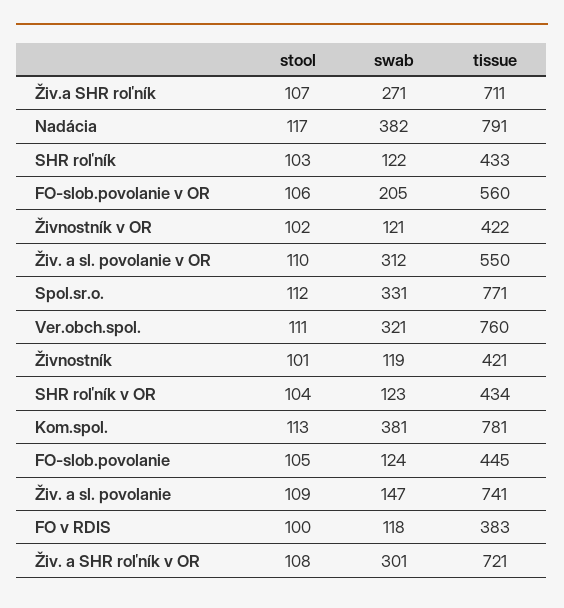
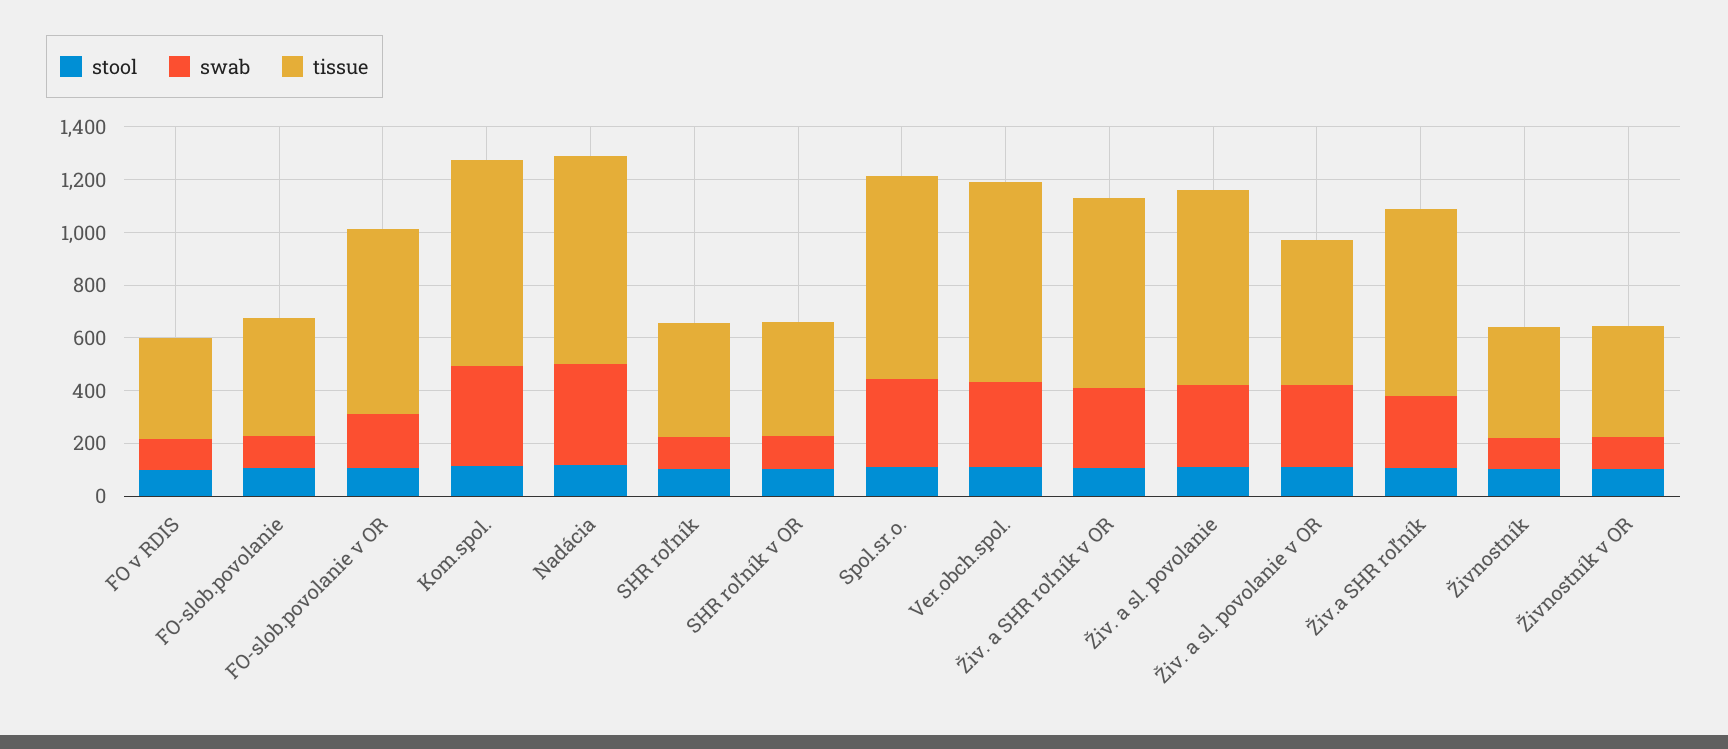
tissue, FO-slob.povolanie v OR: 560 -> 700
swab, Živ. a sl. povolanie: 147 -> 300

